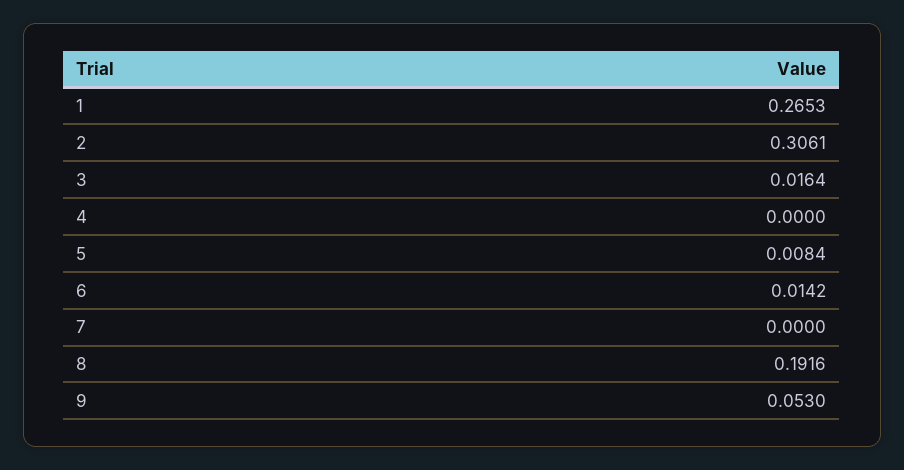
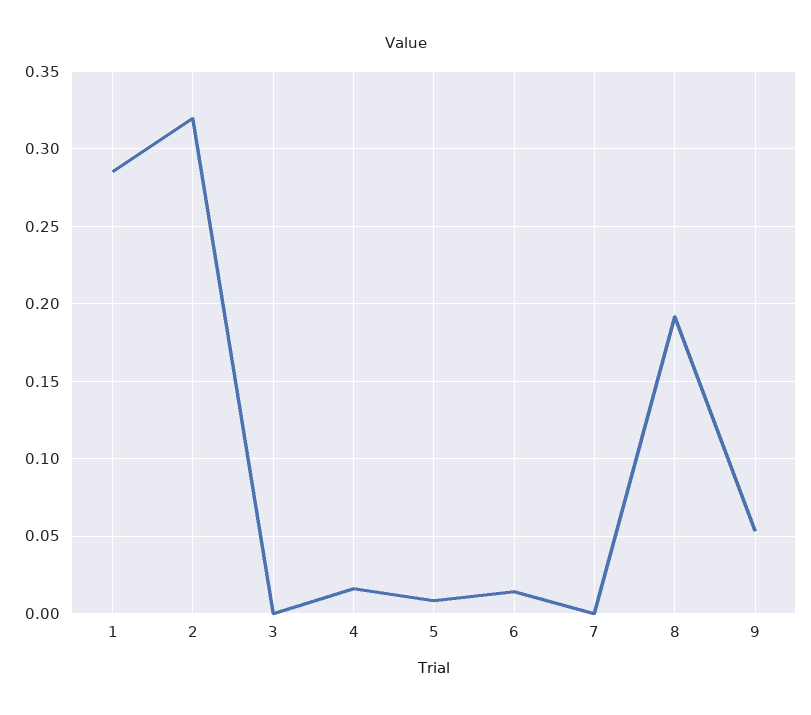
1: 0.2653 -> 0.285
2: 0.3061 -> 0.32
3: 0.0164 -> 0
4: 0 -> 0.015

